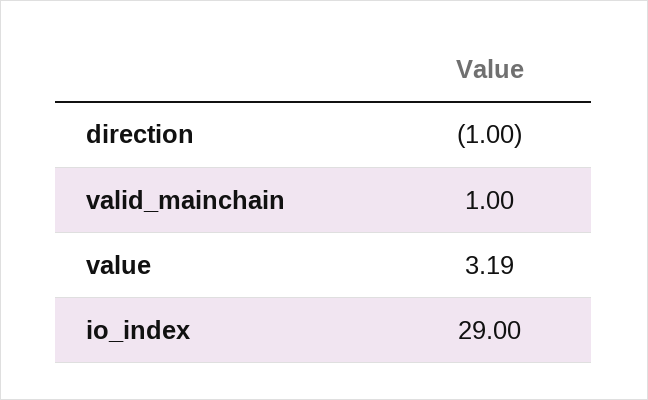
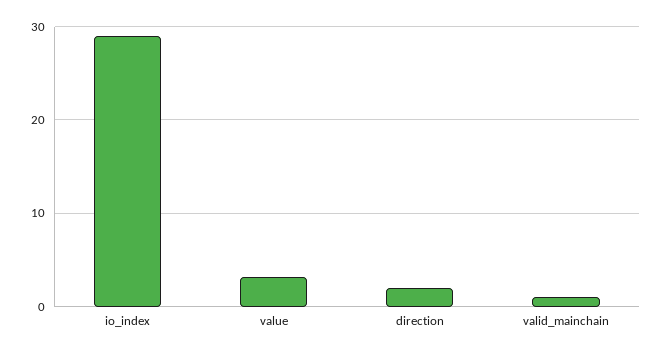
direction: -1 -> 2

